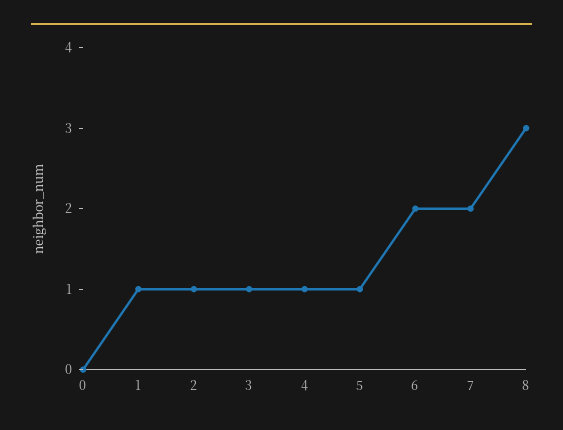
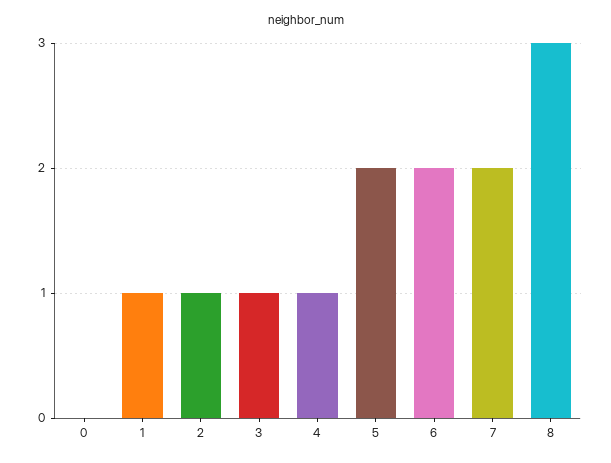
5: 1 -> 2

